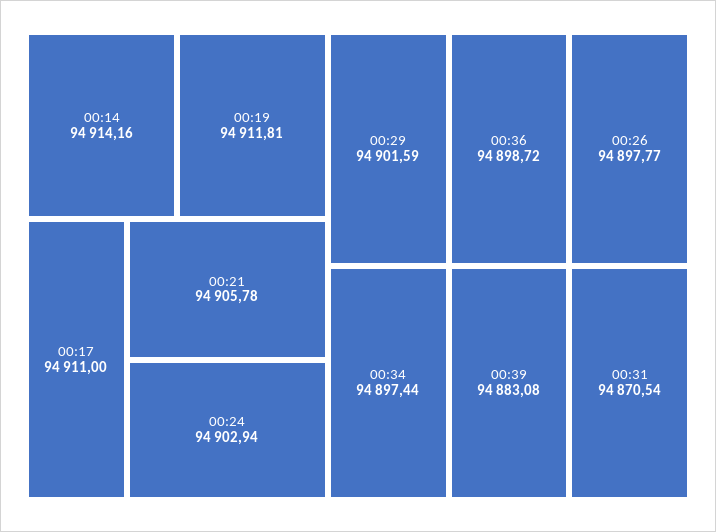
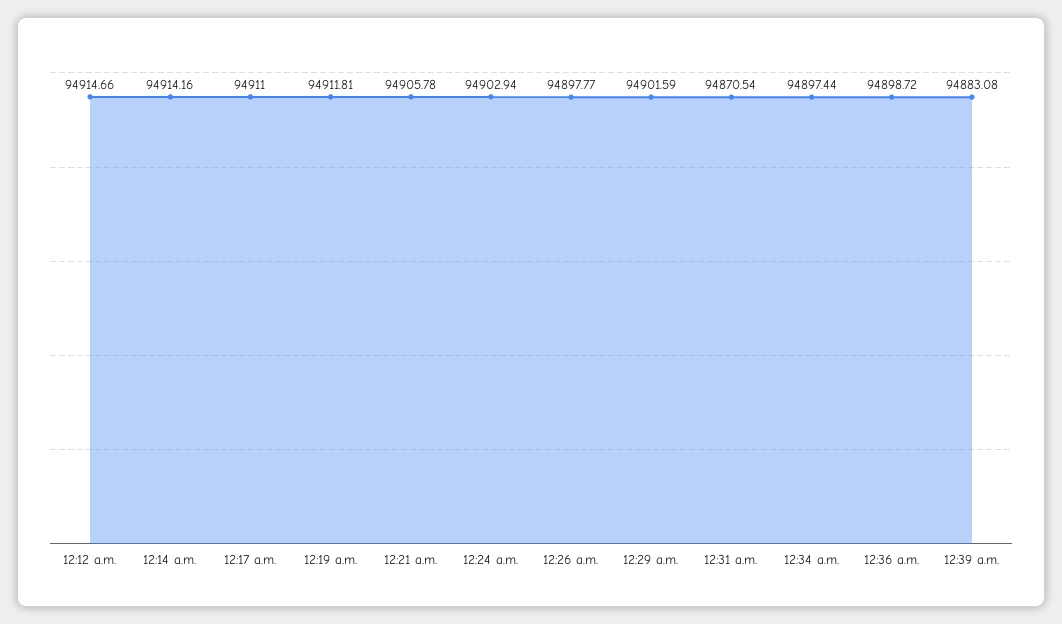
12:12 a.m.: none -> 94914.66

